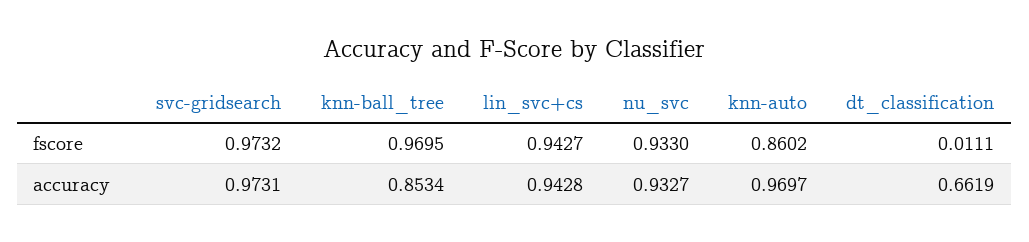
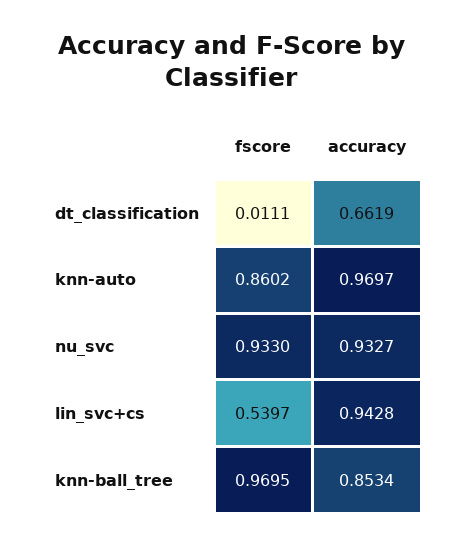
svc-gridsearch, fscore: 0.9732 -> none
lin_svc+cs, fscore: 0.9427 -> 0.5397
svc-gridsearch, accuracy: 0.9731 -> none

